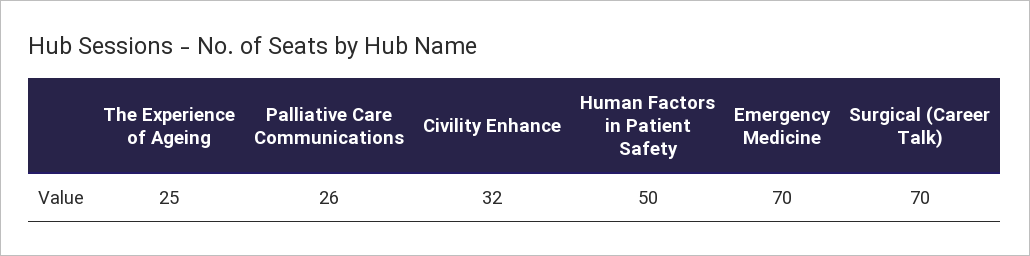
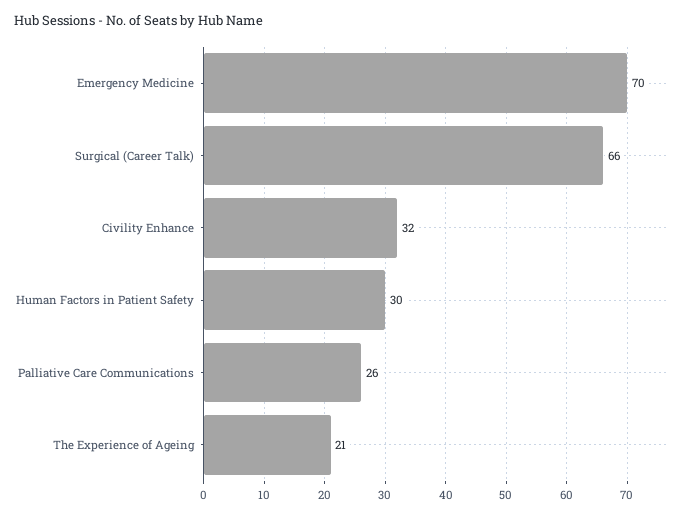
The Experience of Ageing: 25 -> 21
Human Factors in Patient Safety: 50 -> 30
Surgical (Career Talk): 70 -> 66

